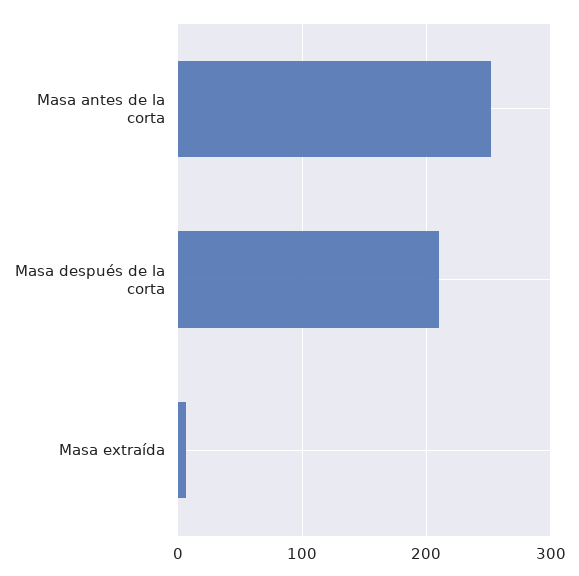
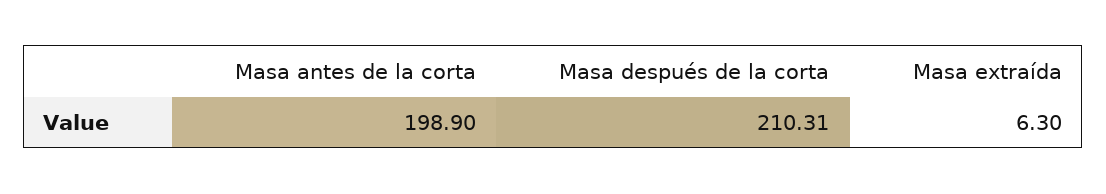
Masa antes de la corta: 250 -> 198.9

